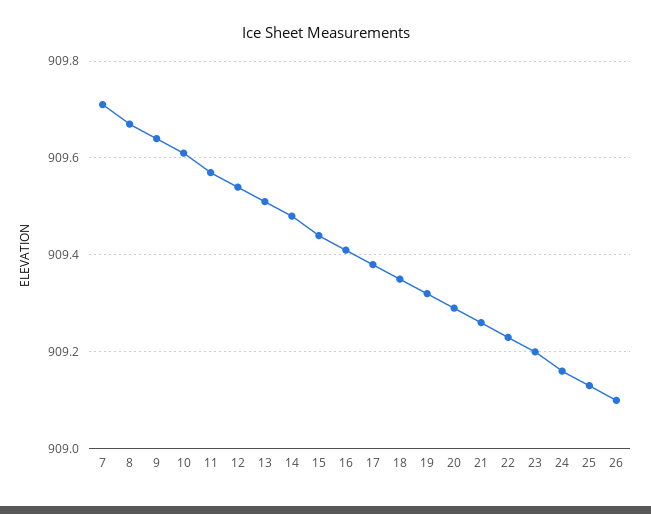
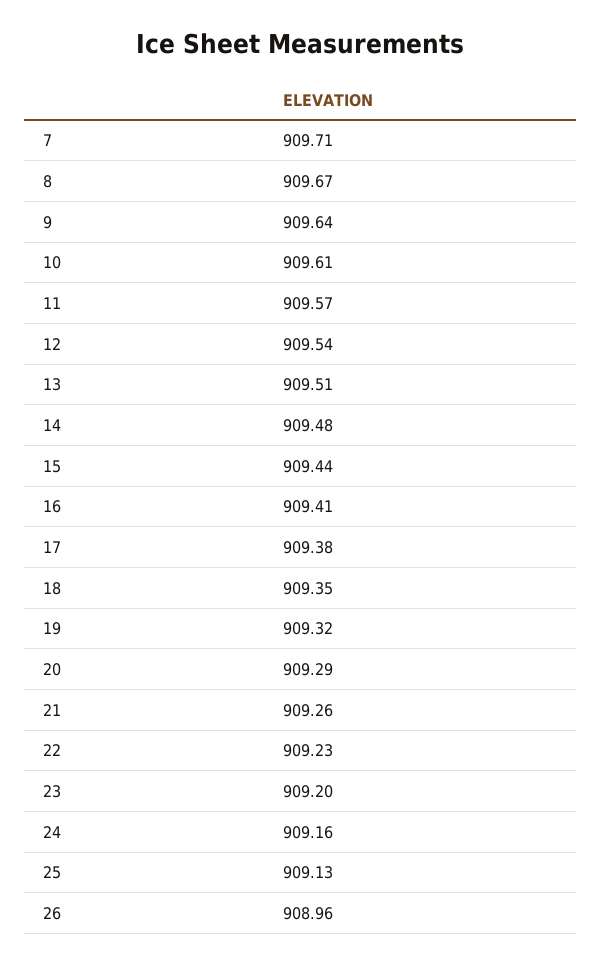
26: 909.1 -> 908.96

